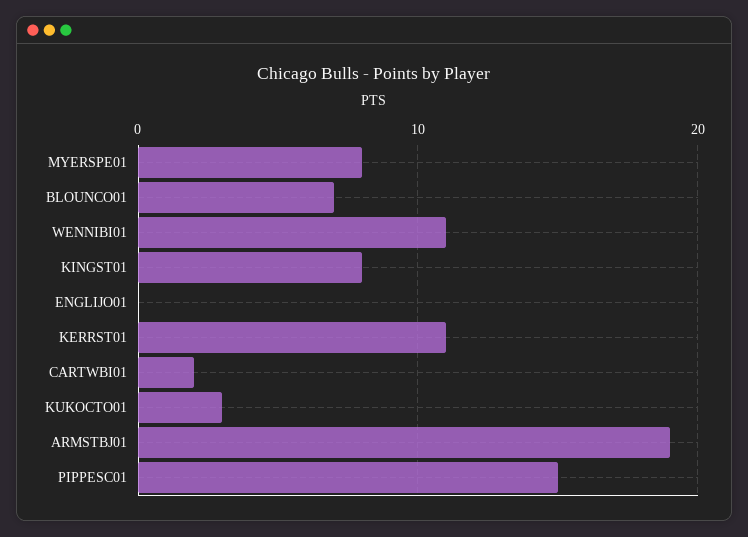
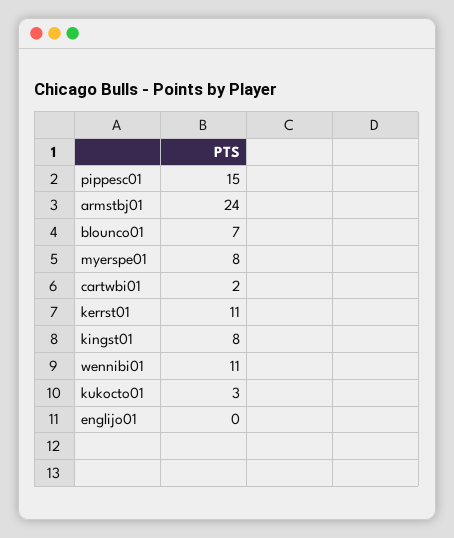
ARMSTBJ01: 19 -> 24

